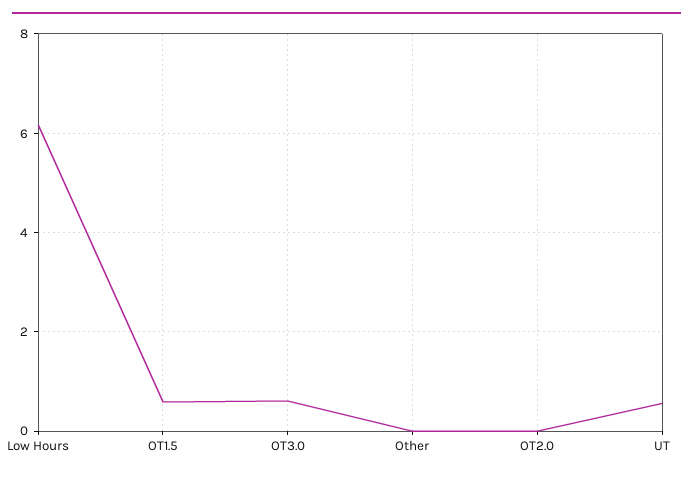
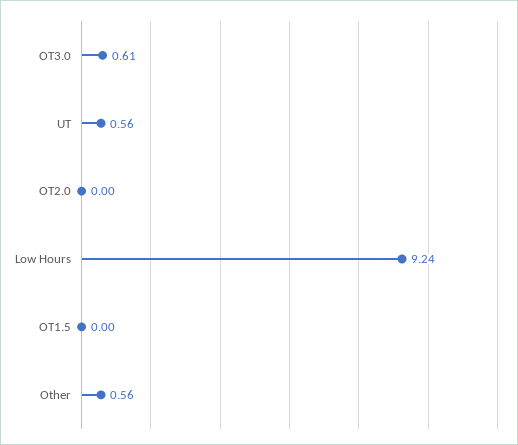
Low Hours: 6.2 -> 9.24
OT1.5: 0.6 -> 0
Other: 0 -> 0.56

